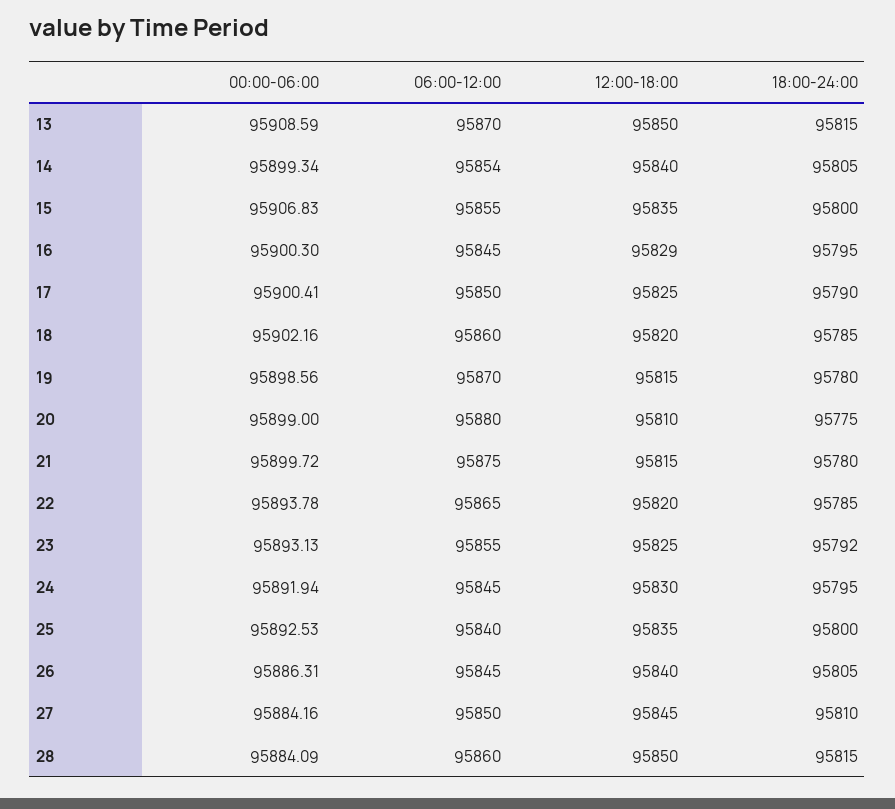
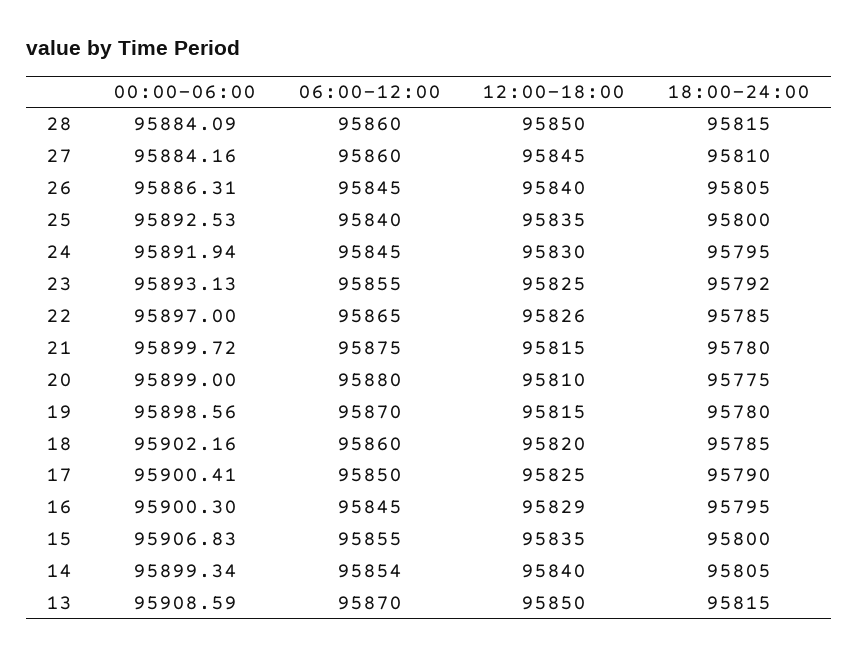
00:00-06:00, 22: 95893.78 -> 95897
12:00-18:00, 22: 95820 -> 95826
06:00-12:00, 27: 95850 -> 95860

